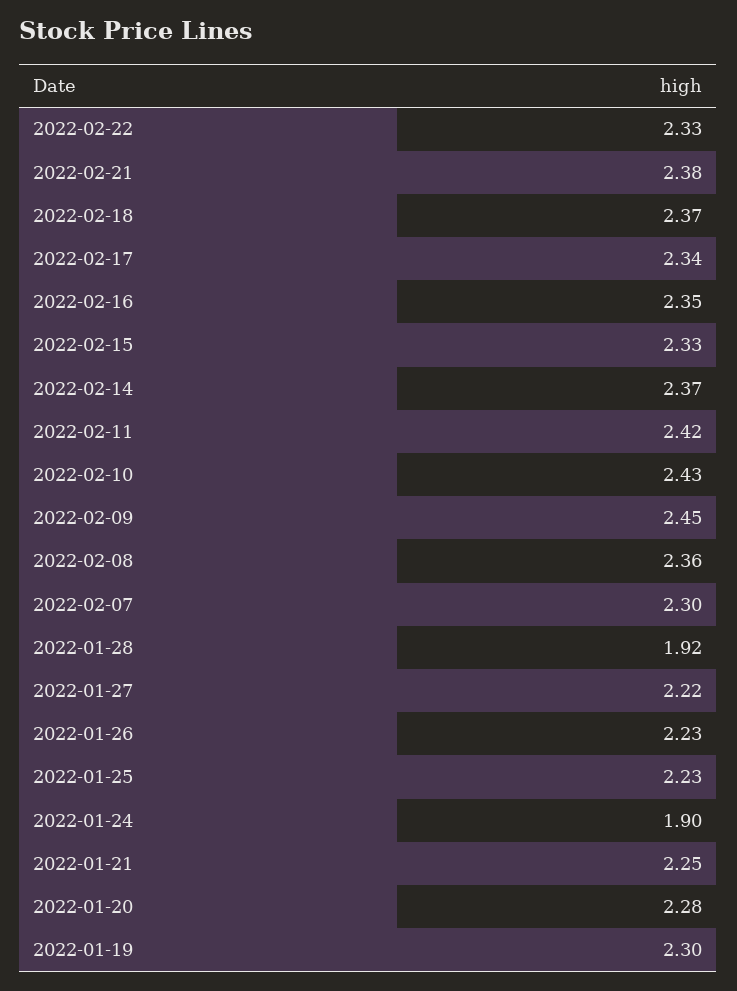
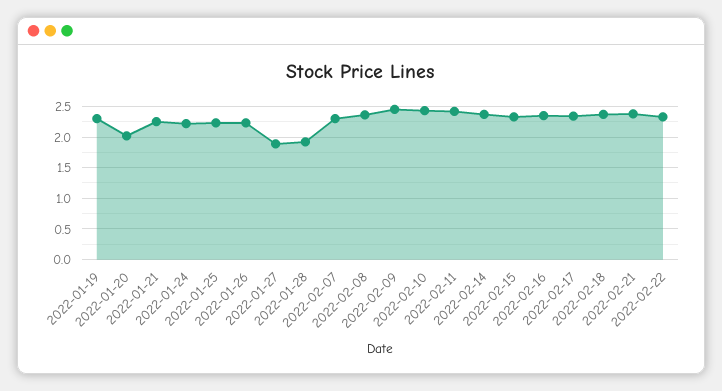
2022-01-27: 2.22 -> 1.9
2022-01-24: 1.9 -> 2.2
2022-01-20: 2.28 -> 2

